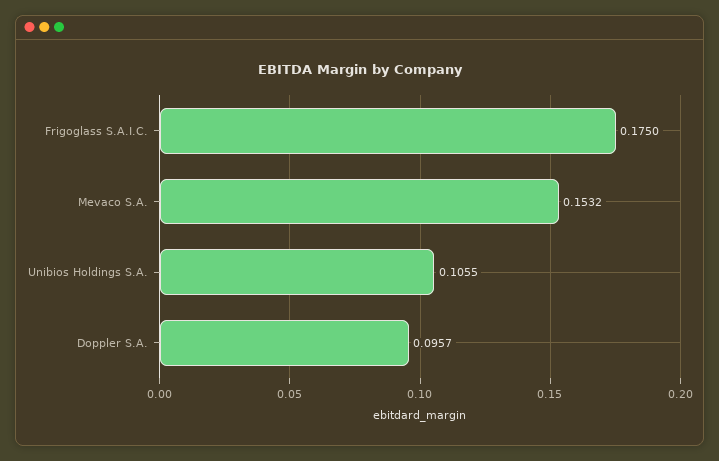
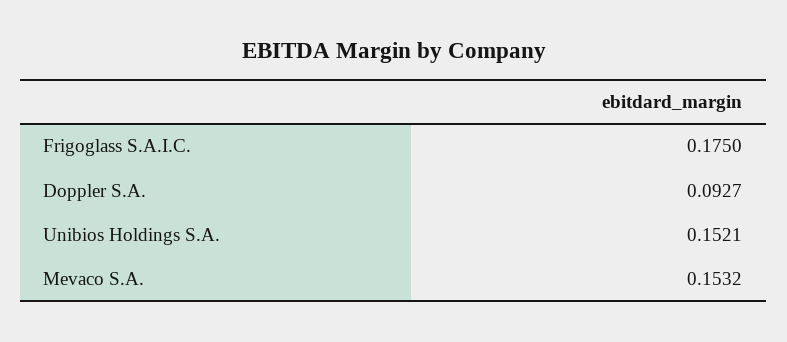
Unibios Holdings S.A.: 0.1055 -> 0.1521
Doppler S.A.: 0.0957 -> 0.0927

